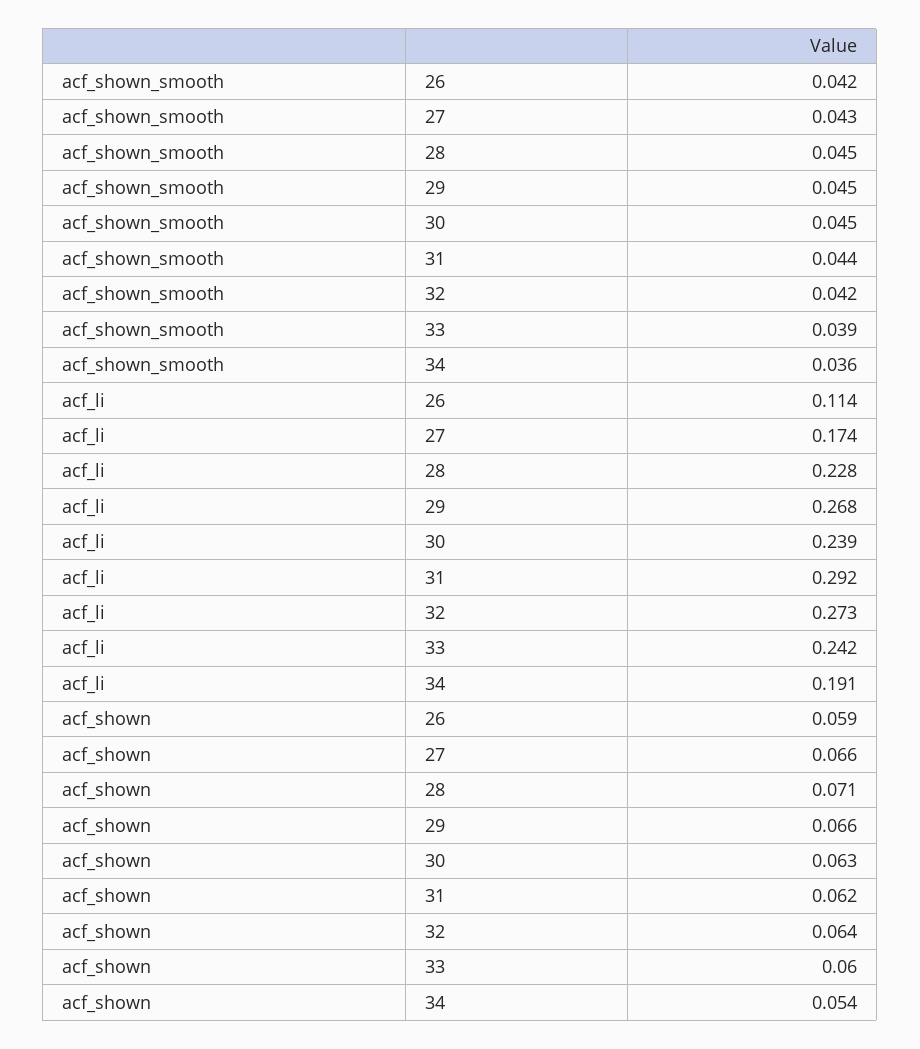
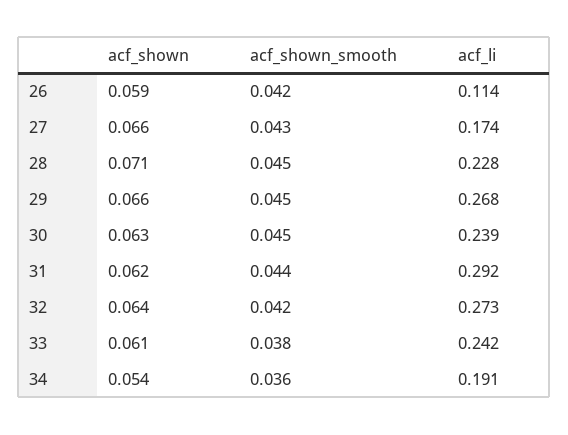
acf_shown_smooth, 33: 0.039 -> 0.038
acf_shown, 33: 0.06 -> 0.061

